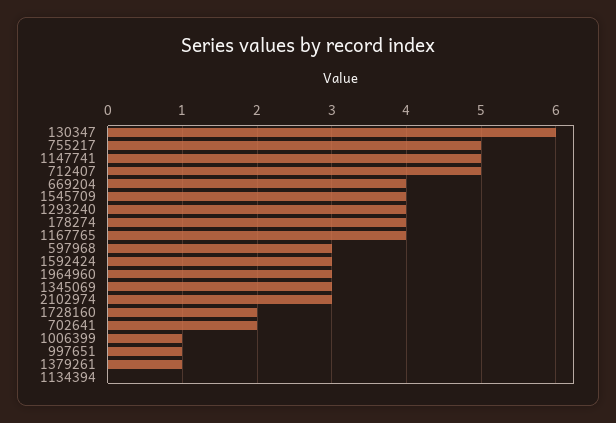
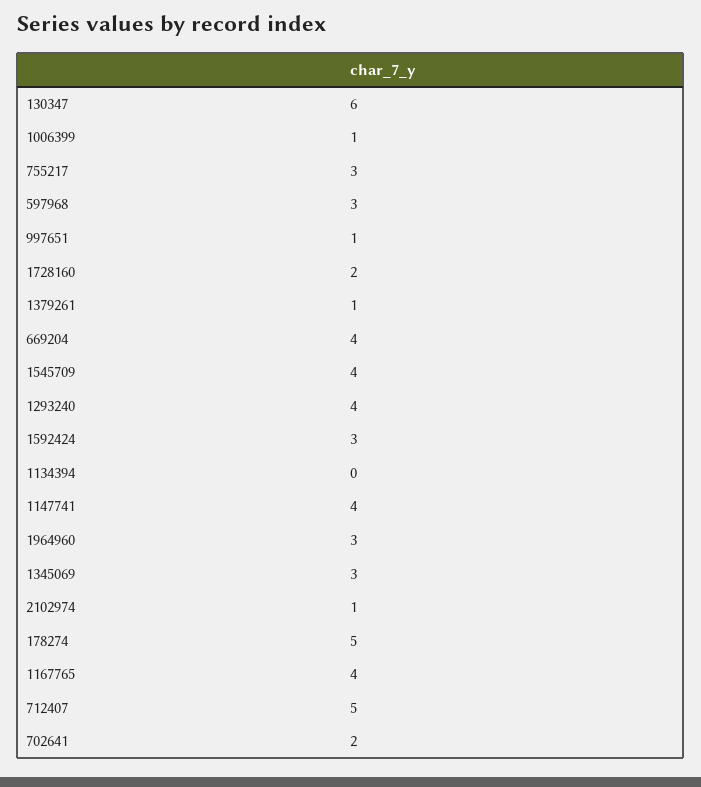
755217: 5 -> 3
1147741: 5 -> 4
178274: 4 -> 5
2102974: 3 -> 1

